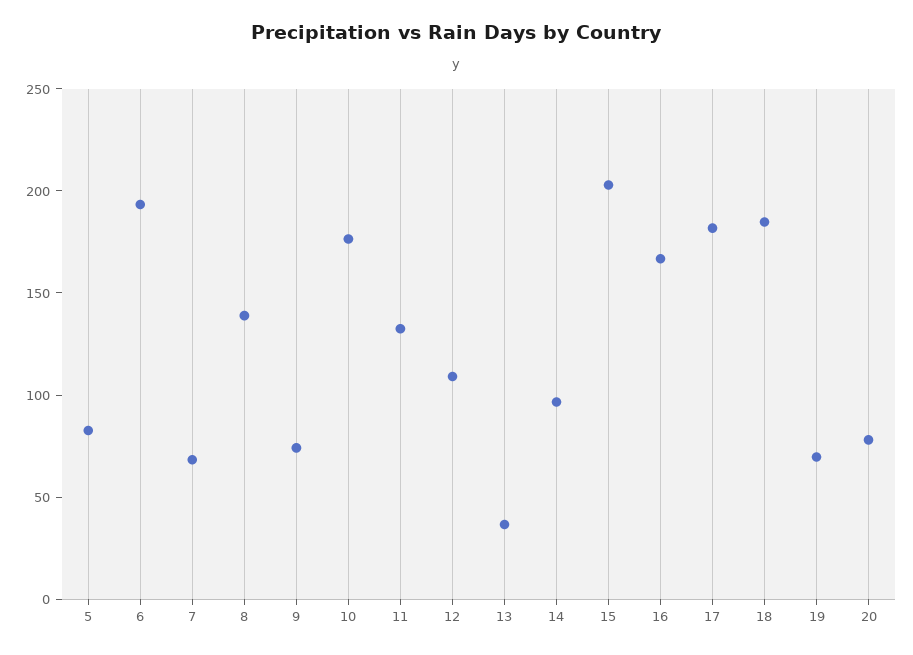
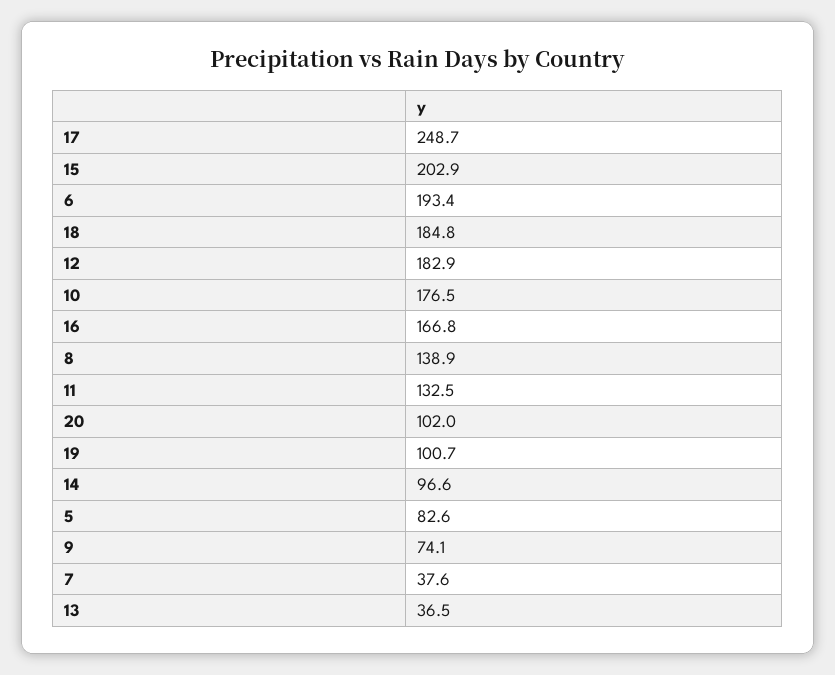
7: 70 -> 37.6
12: 110 -> 182.9
17: 180 -> 248.7
19: 70 -> 100.7
20: 80 -> 102

